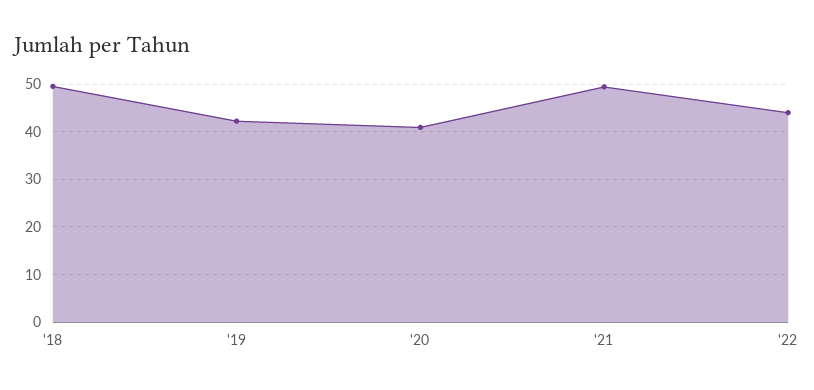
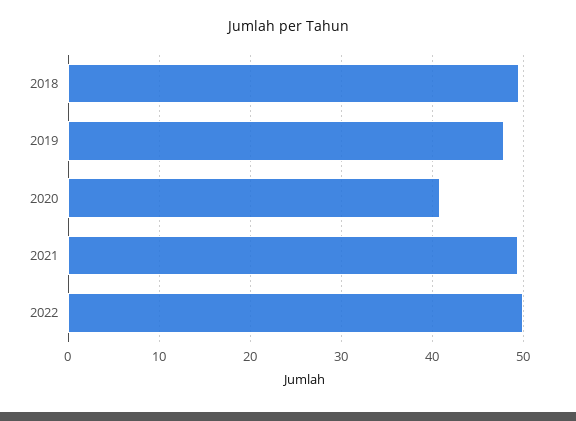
'19: 42 -> 48
'22: 44 -> 50

